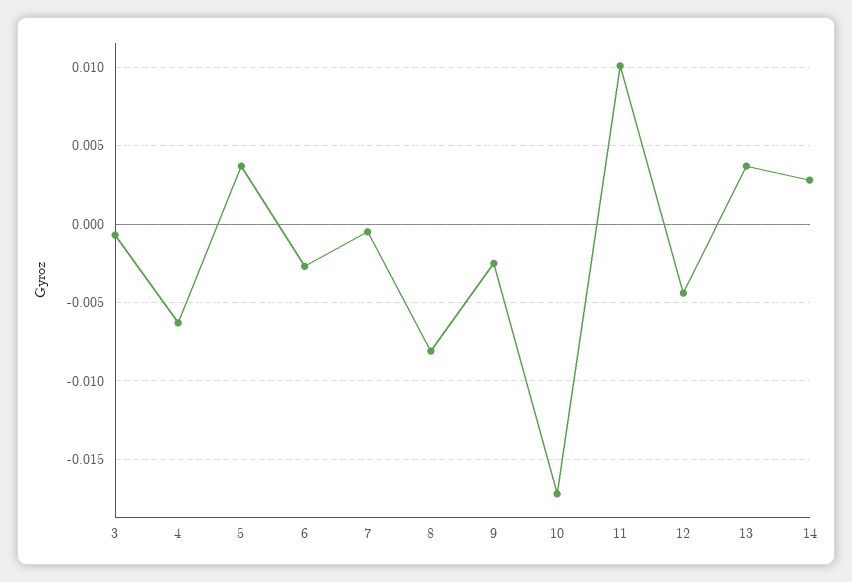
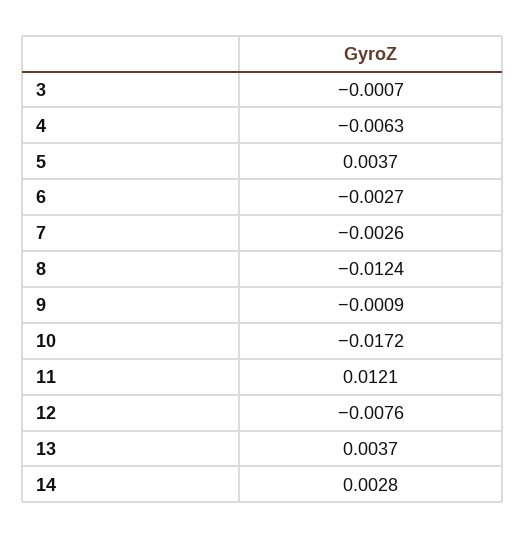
7: -0.0005 -> -0.0026
8: -0.008 -> -0.0124
9: -0.0025 -> -0.0009
11: 0.01 -> 0.0121
12: -0.0045 -> -0.0076

